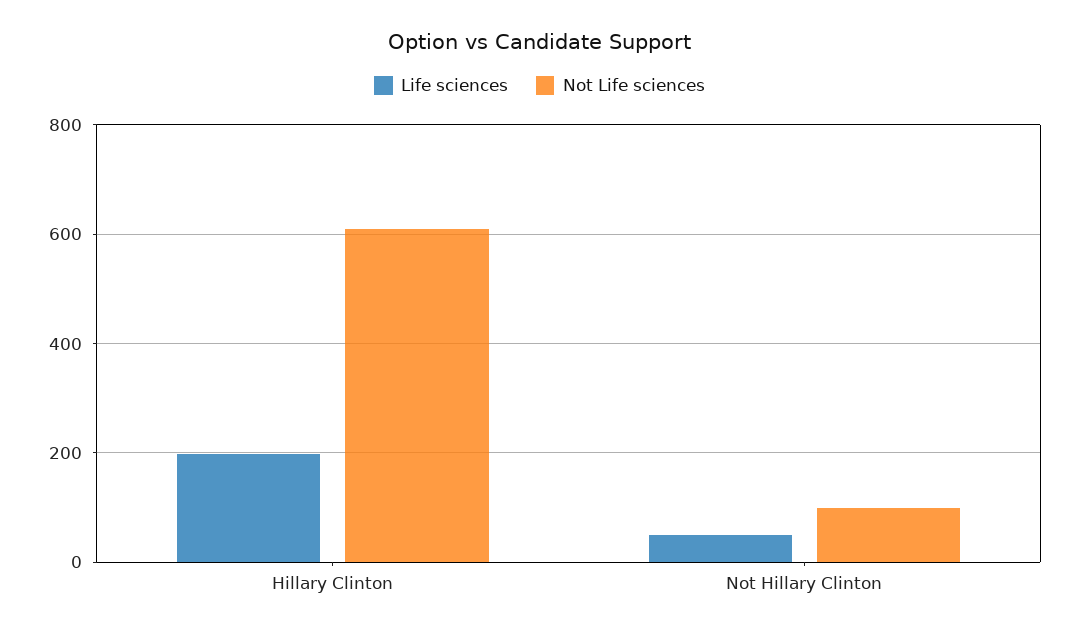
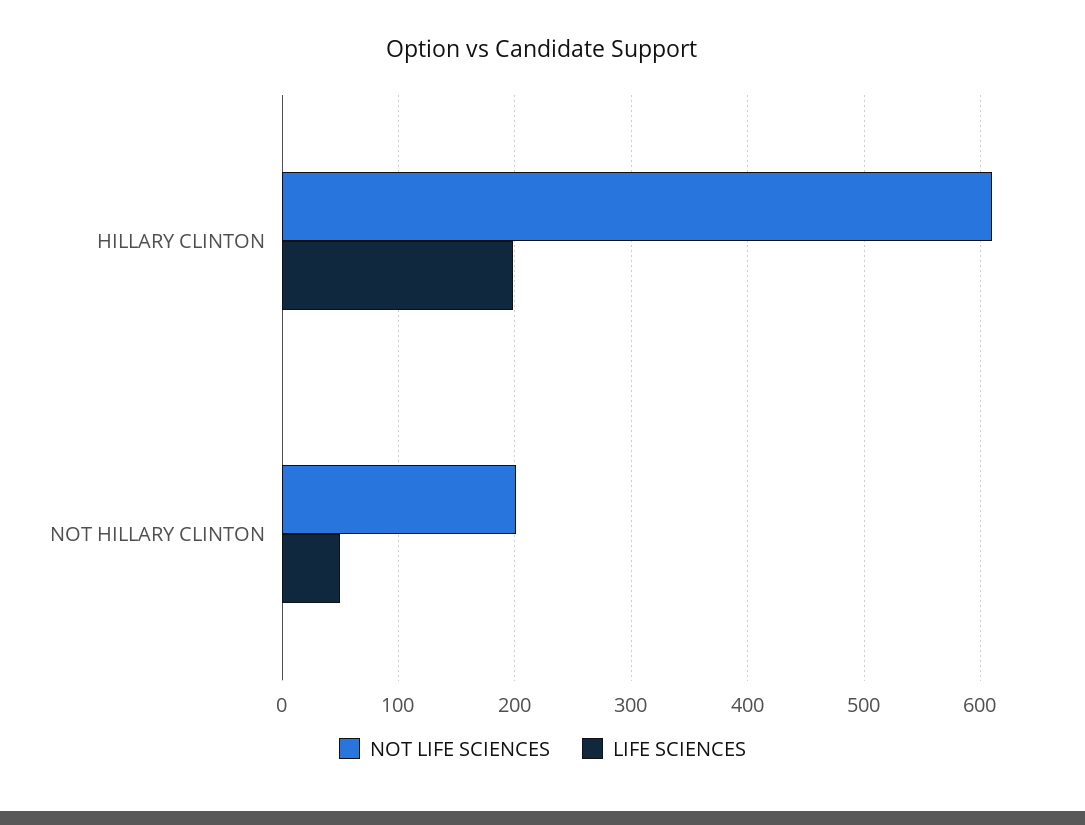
Not Life sciences, Not Hillary Clinton: 100 -> 200

